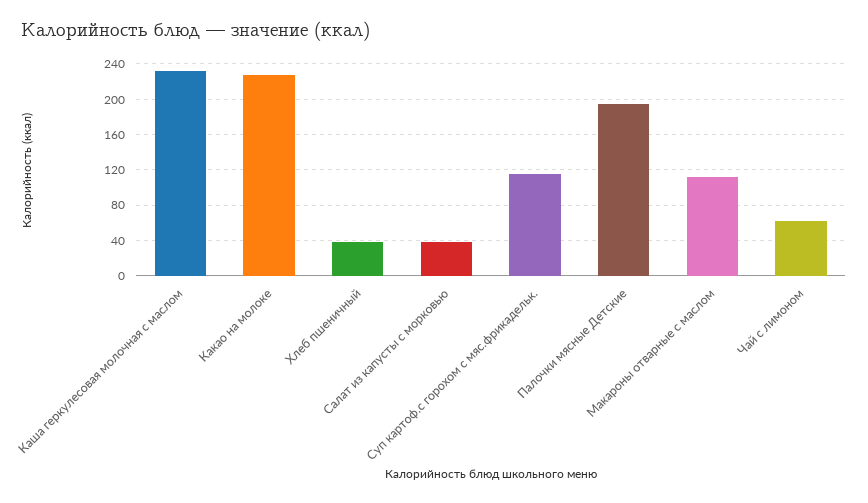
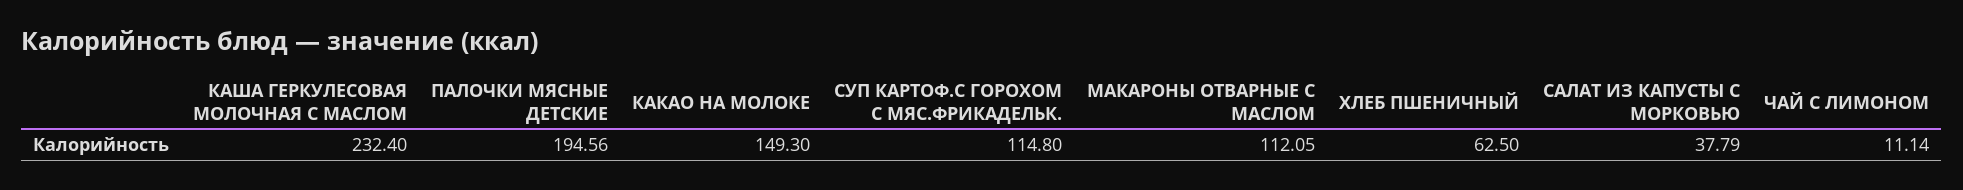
Какао на молоке: 230 -> 149.3
Хлеб пшеничный: 40 -> 62.5
Чай с лимоном: 60 -> 11.14

